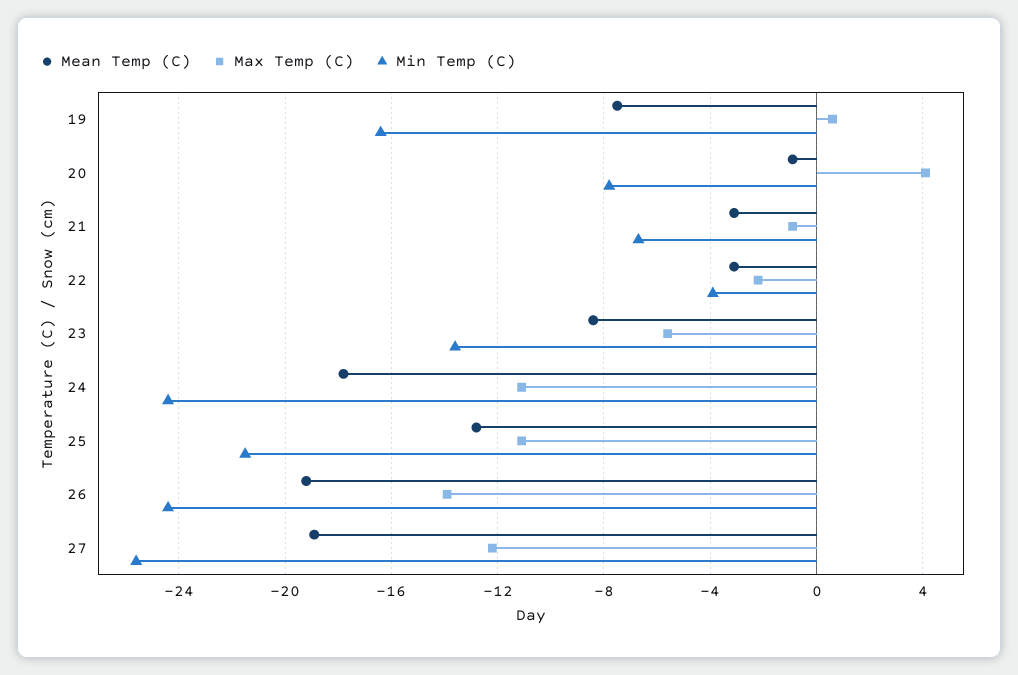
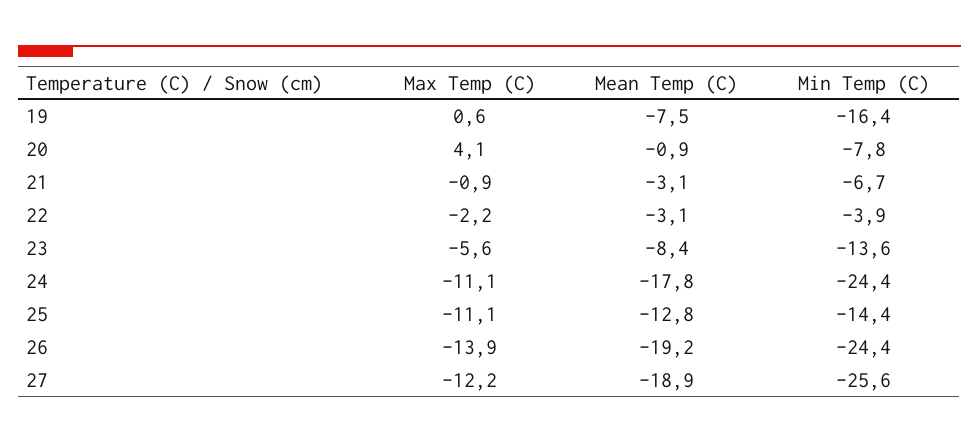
Min Temp (C), 25: -21.5 -> -14.4

